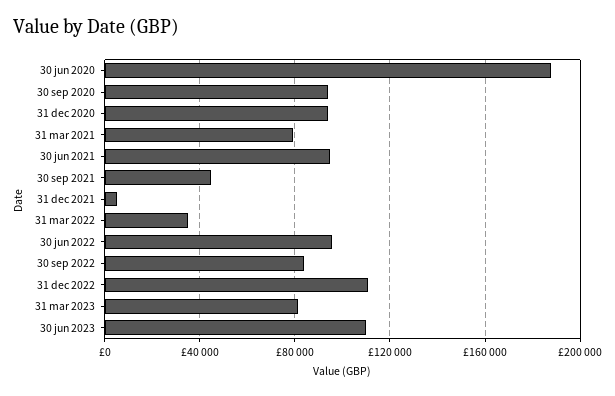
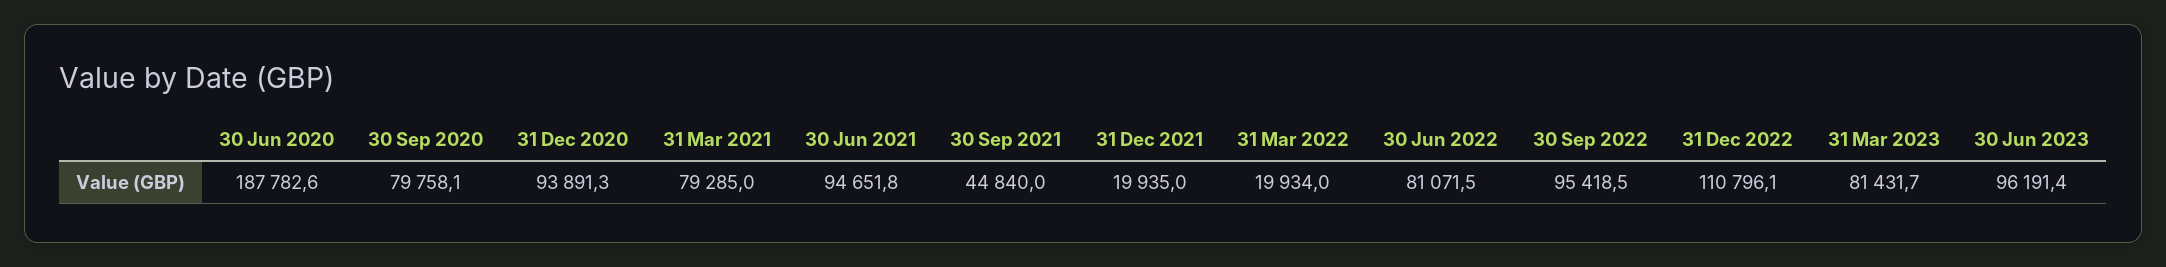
30 sep 2020: 95000 -> 79758.1
31 dec 2021: 5000 -> 19935
31 mar 2022: 35000 -> 19934
30 jun 2022: 95000 -> 81071.5
30 sep 2022: 85000 -> 95418.5
30 jun 2023: 110000 -> 96191.4

